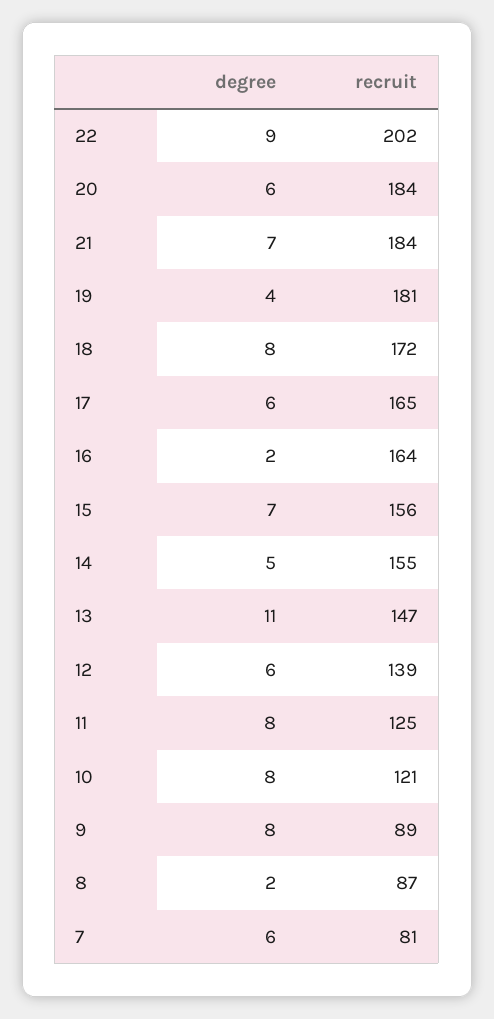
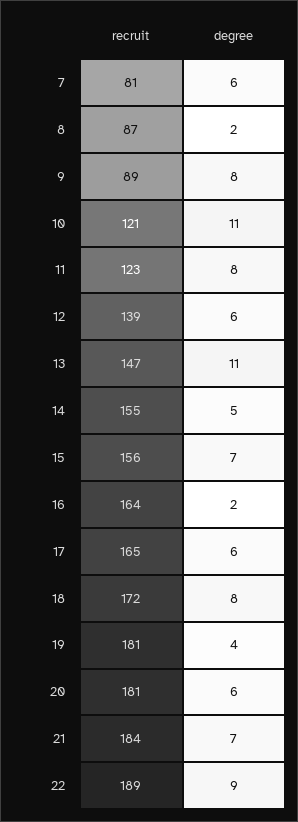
recruit, 22: 202 -> 189
recruit, 20: 184 -> 181
recruit, 11: 125 -> 123
degree, 10: 8 -> 11

